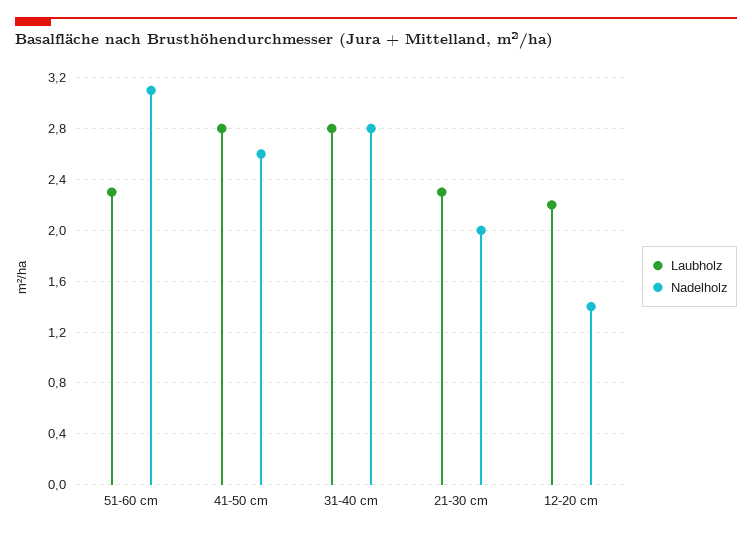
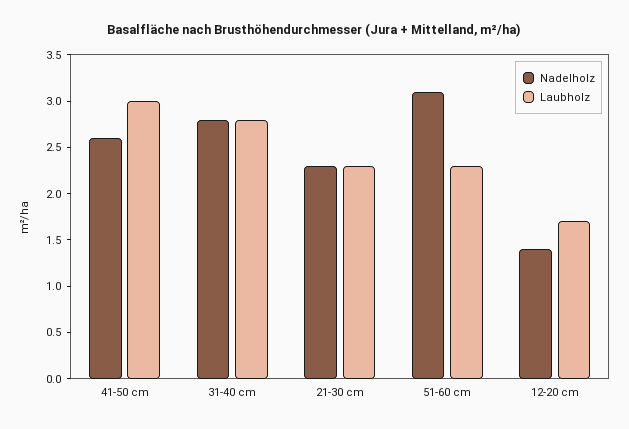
Laubholz, 41-50 cm: 2.8 -> 3
Nadelholz, 21-30 cm: 2 -> 2.3
Laubholz, 12-20 cm: 2.2 -> 1.7

